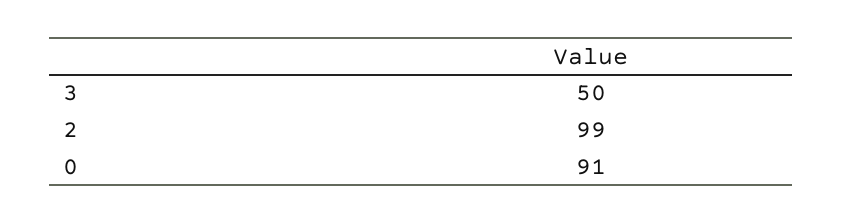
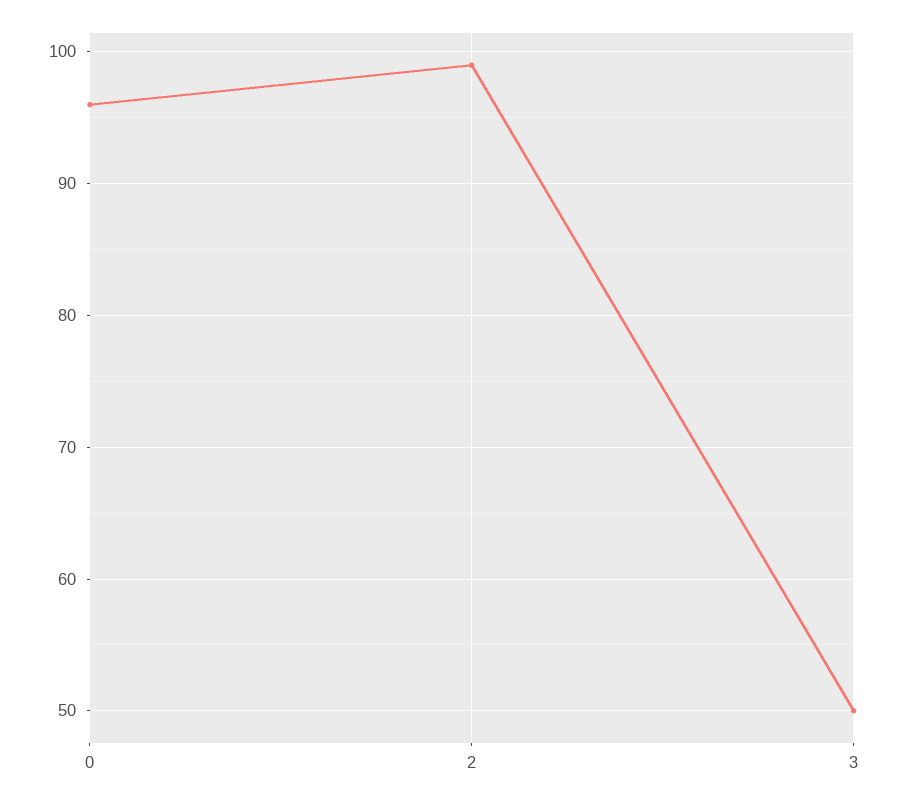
0: 91 -> 96

